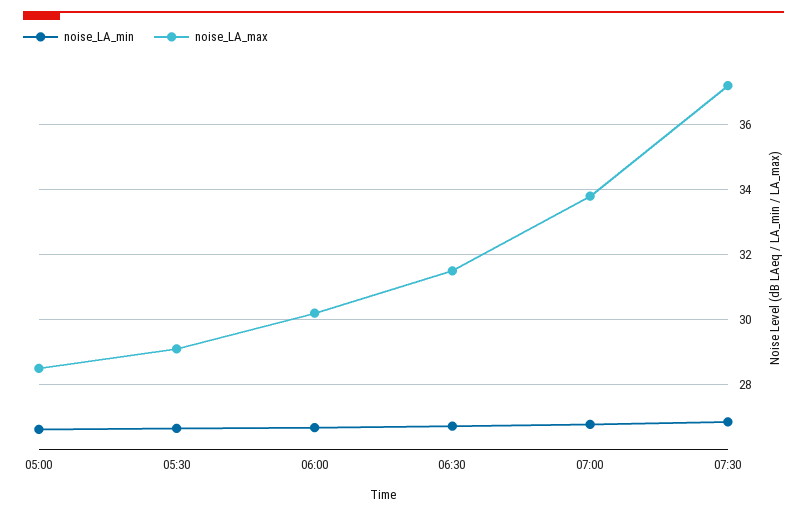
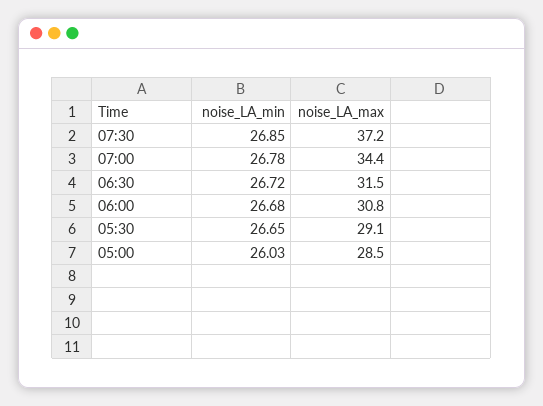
noise_LA_min, 05:00: 26.6 -> 26.03
noise_LA_max, 06:00: 30.2 -> 30.8
noise_LA_max, 07:00: 33.8 -> 34.4

